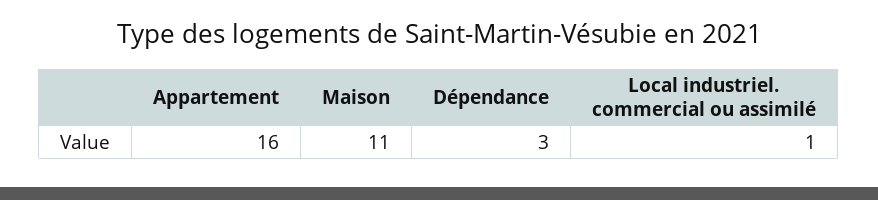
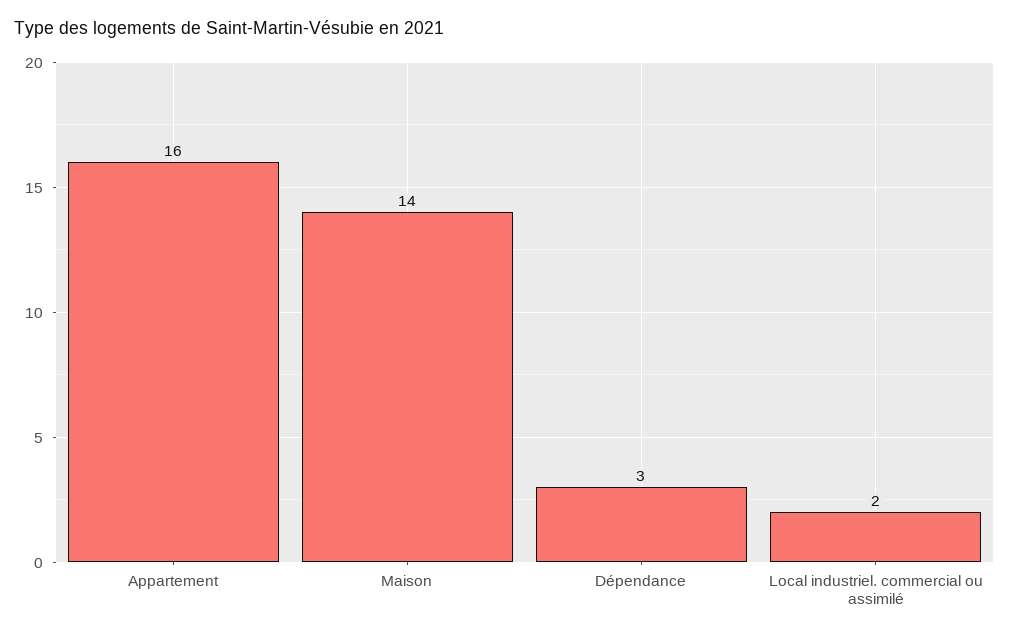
Maison: 11 -> 14
Local industriel. commercial ou assimilé: 1 -> 2

